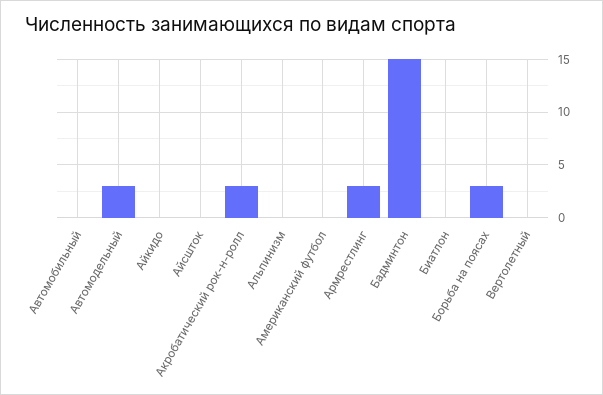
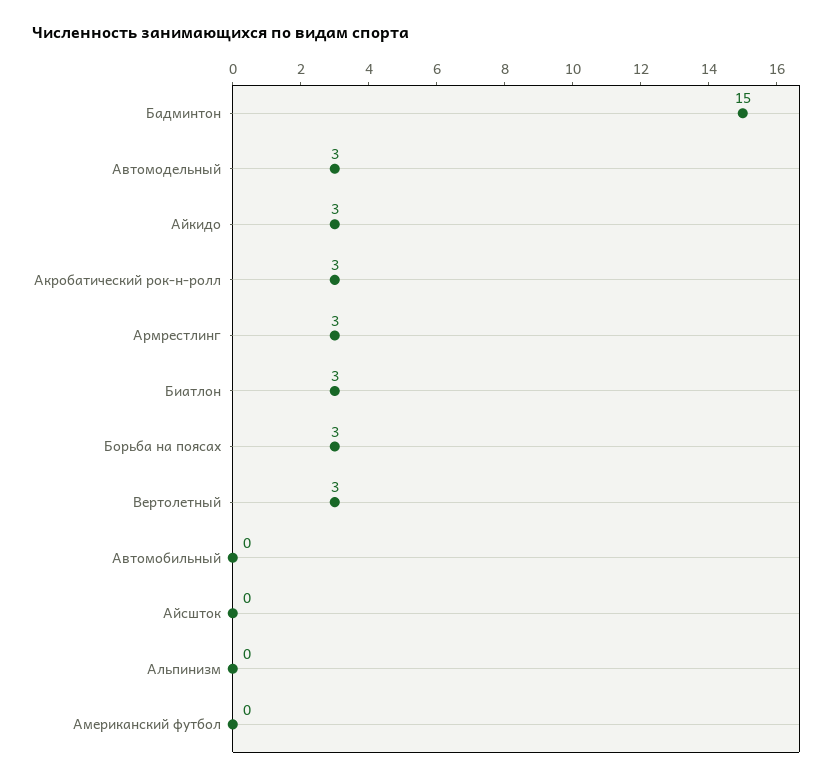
Айкидо: 0 -> 3
Биатлон: 0 -> 3
Вертолетный: 0 -> 3

